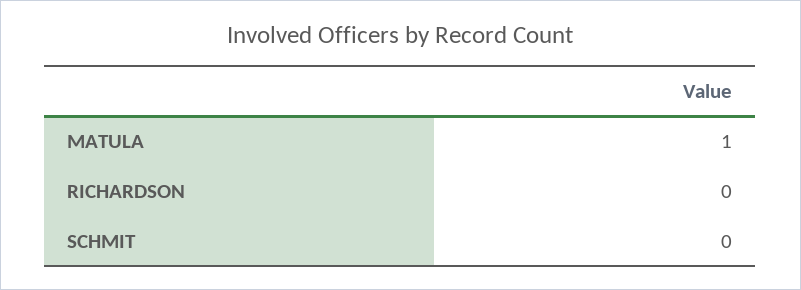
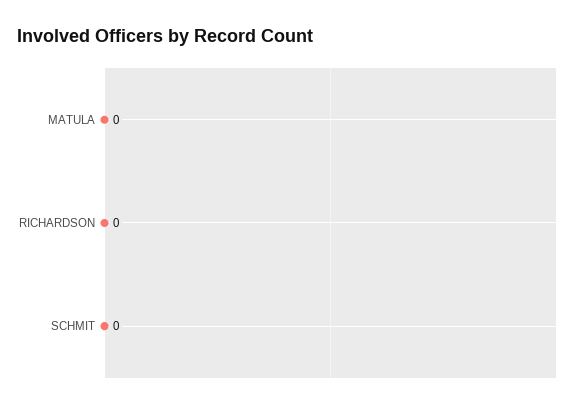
MATULA: 1 -> 0

